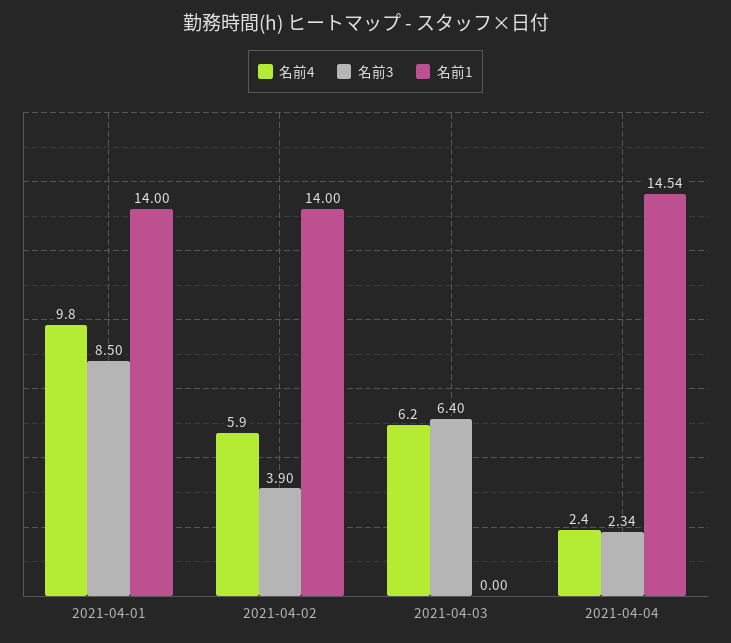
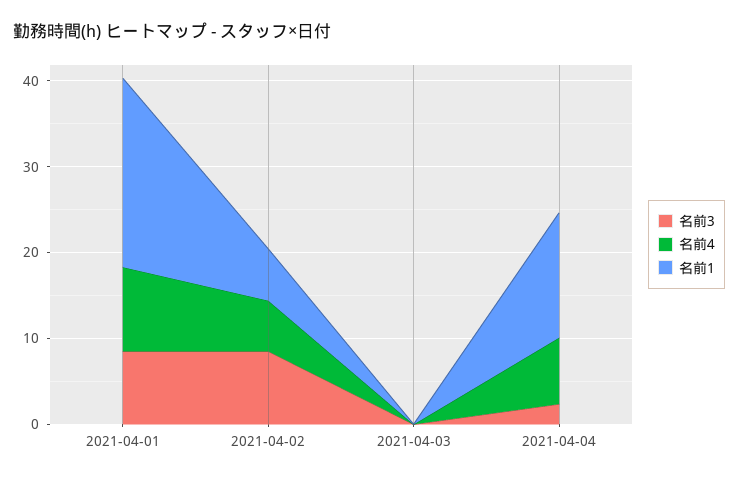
名前1, 2021-04-01: 14 -> 22
名前3, 2021-04-02: 3.9 -> 8
名前1, 2021-04-02: 14 -> 6
名前4, 2021-04-03: 6.2 -> 0
名前3, 2021-04-03: 6.4 -> 0
名前4, 2021-04-04: 2.4 -> 8

